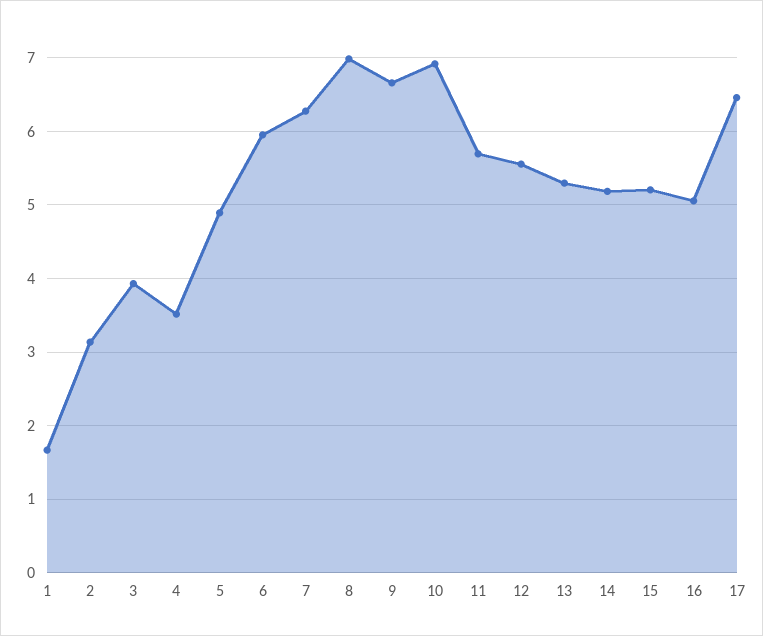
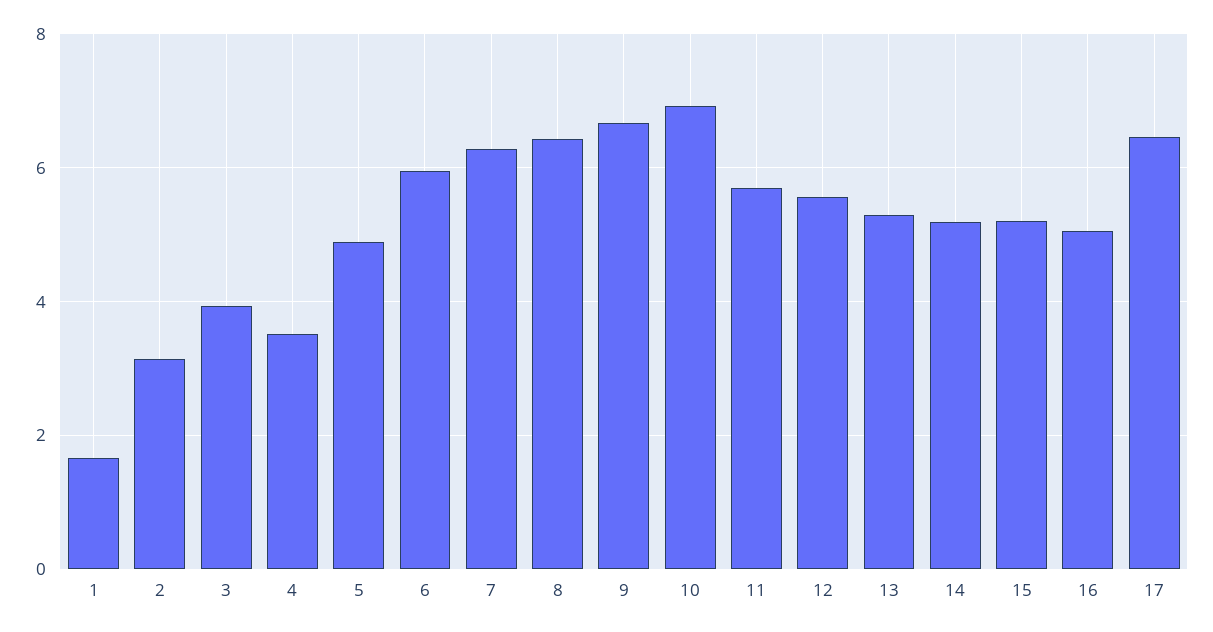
8: 7 -> 6.4

